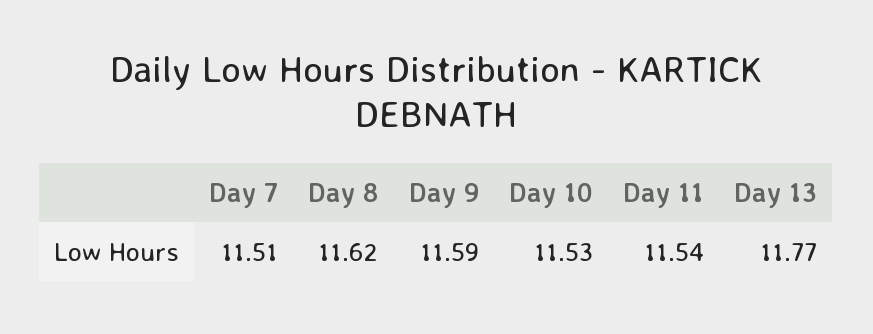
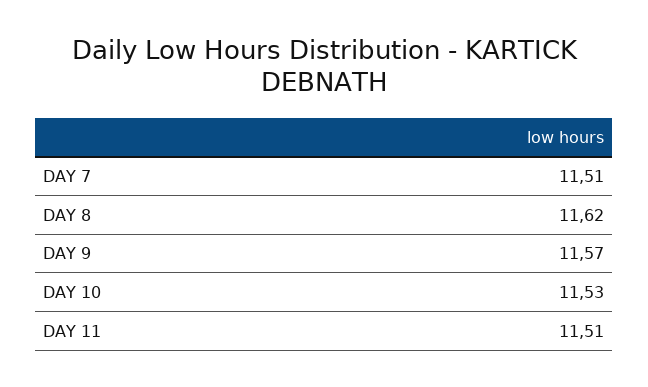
Day 9: 11.59 -> 11.57
Day 11: 11.54 -> 11.51
Day 13: 11.77 -> none

